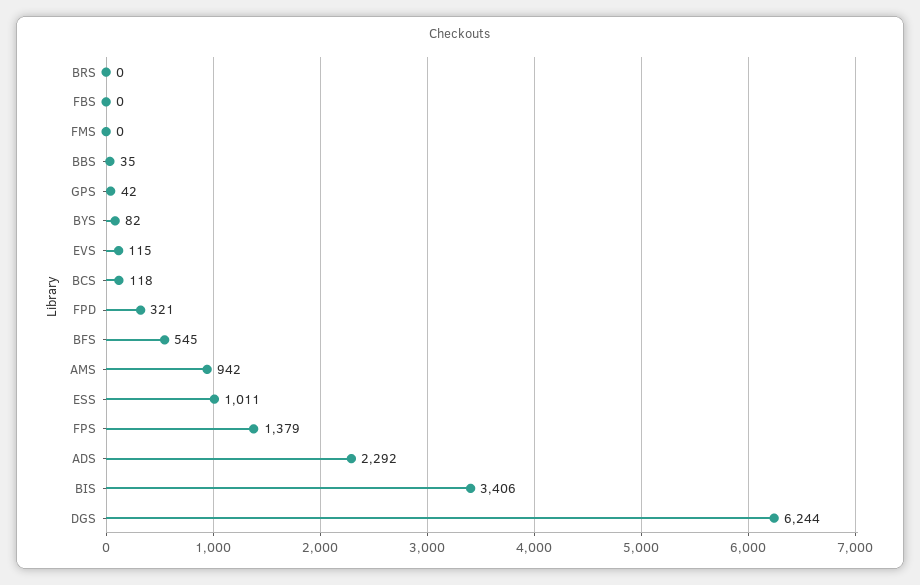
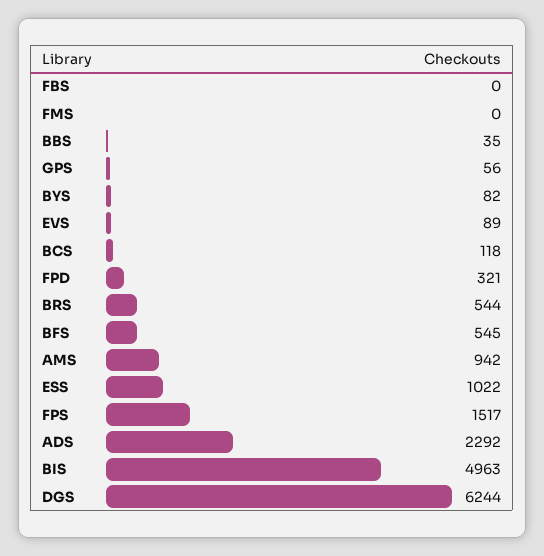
BRS: 0 -> 544
GPS: 42 -> 56
EVS: 115 -> 89
ESS: 1011 -> 1022
FPS: 1379 -> 1517
BIS: 3406 -> 4963

